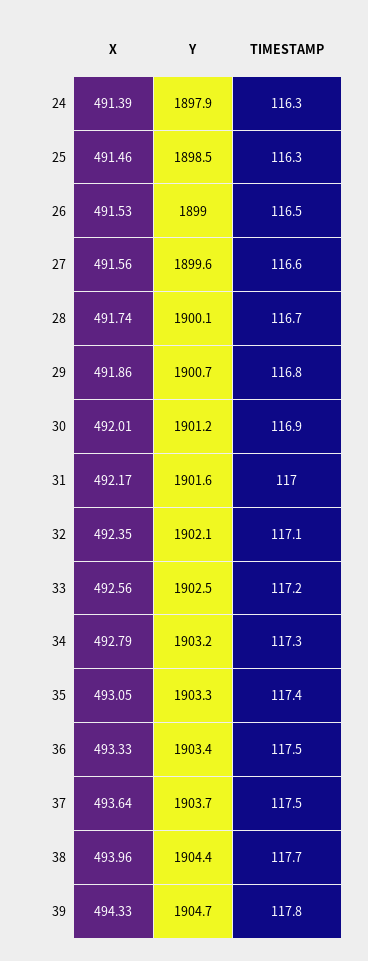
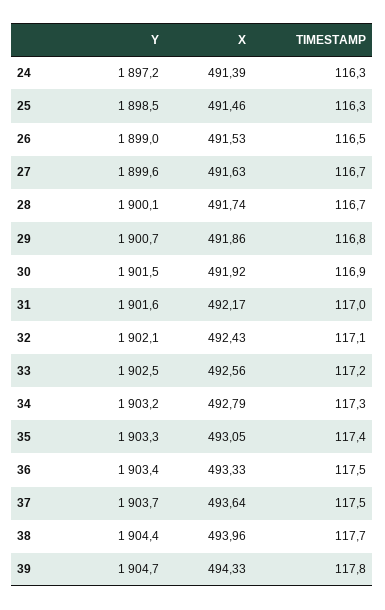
Y, 24: 1897.9 -> 1897.2
X, 27: 491.56 -> 491.63
TIMESTAMP, 27: 116.6 -> 116.7
X, 30: 492.01 -> 491.92
Y, 30: 1901.2 -> 1901.5
X, 32: 492.35 -> 492.43

